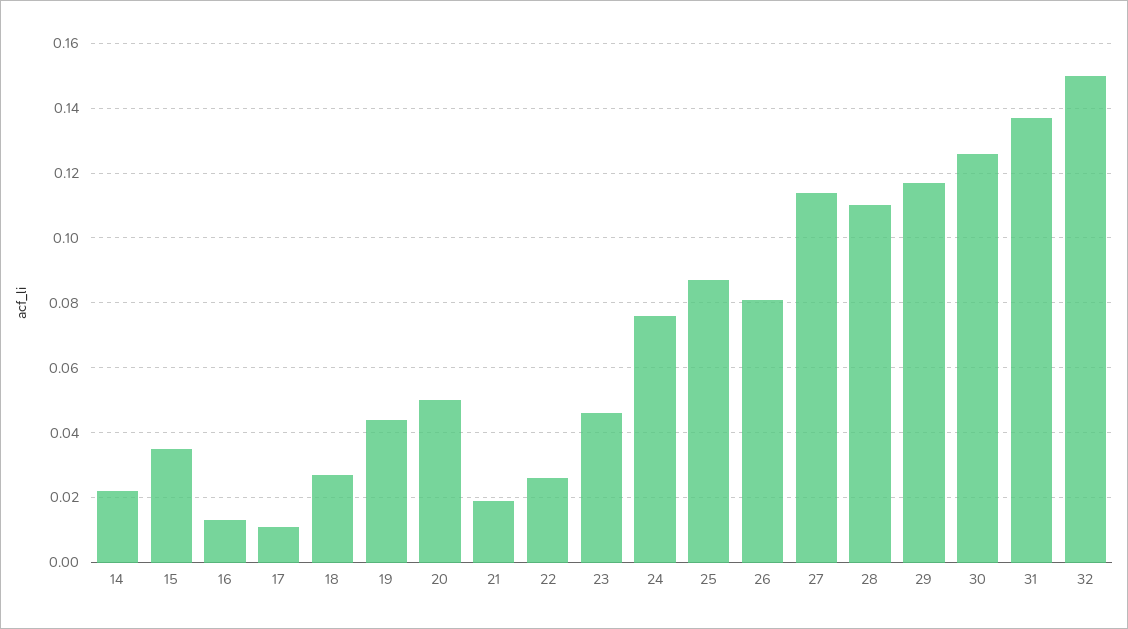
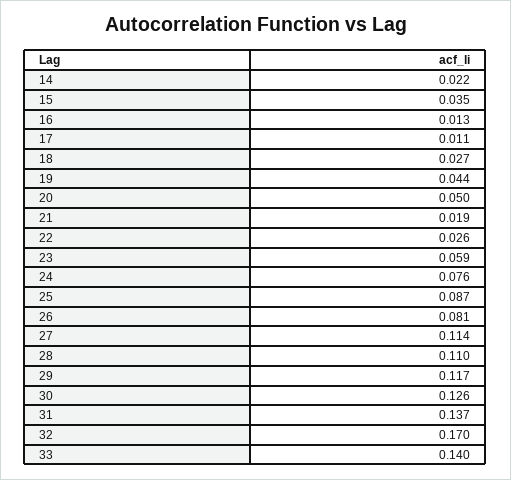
23: 0.045 -> 0.059
32: 0.15 -> 0.17
33: none -> 0.14

